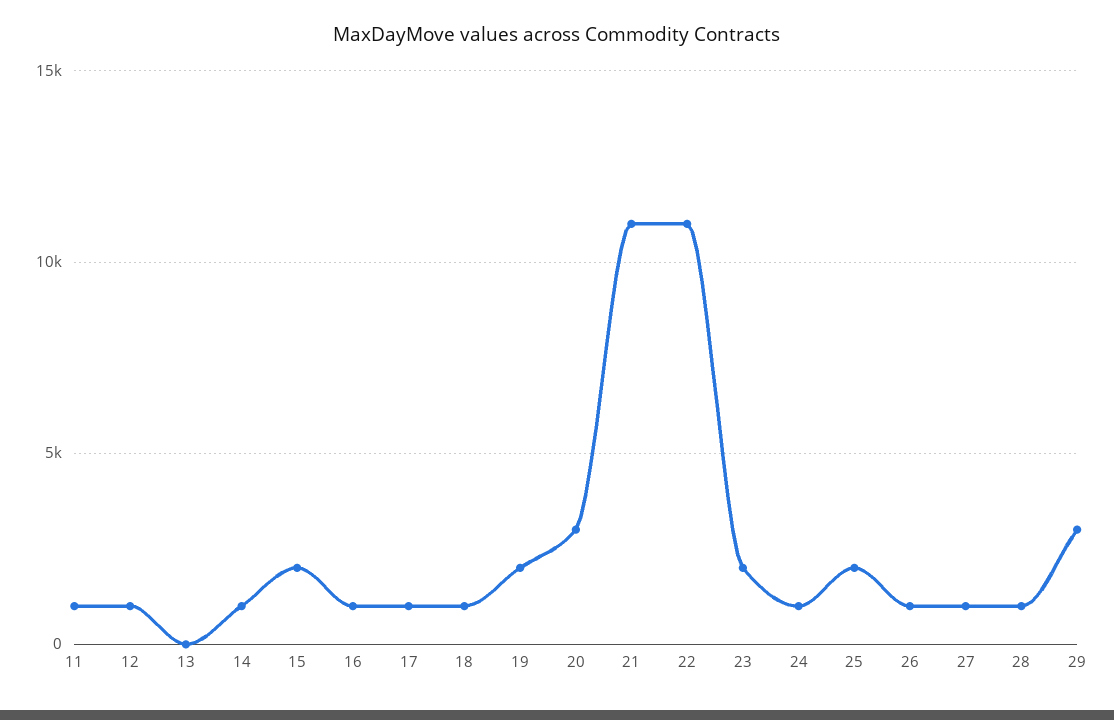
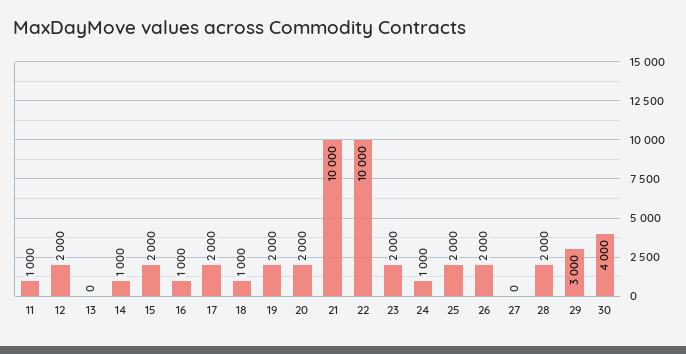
12: 1000 -> 2000
17: 1000 -> 2000
20: 3000 -> 2000
21: 11000 -> 10000
22: 11000 -> 10000
26: 1000 -> 2000
27: 1000 -> 0
28: 1000 -> 2000
30: none -> 4000

